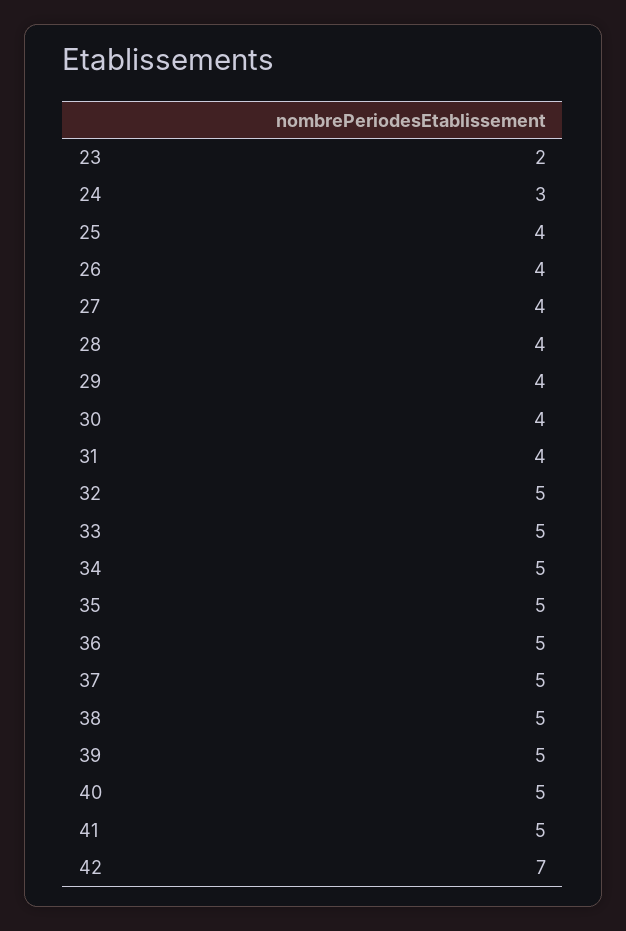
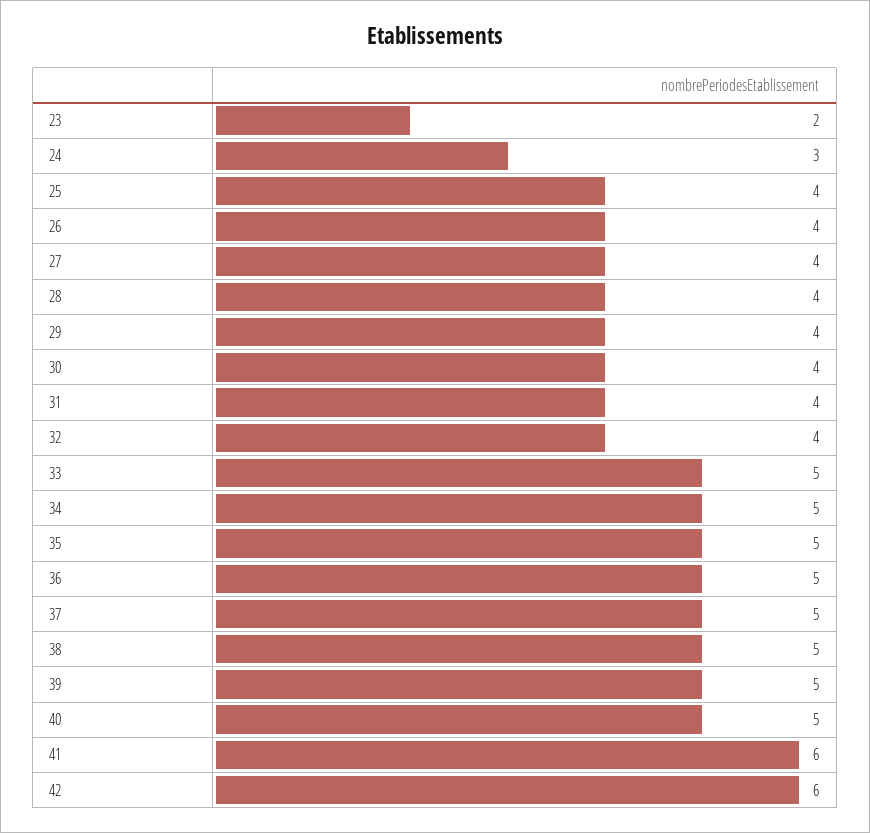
32: 5 -> 4
41: 5 -> 6
42: 7 -> 6

